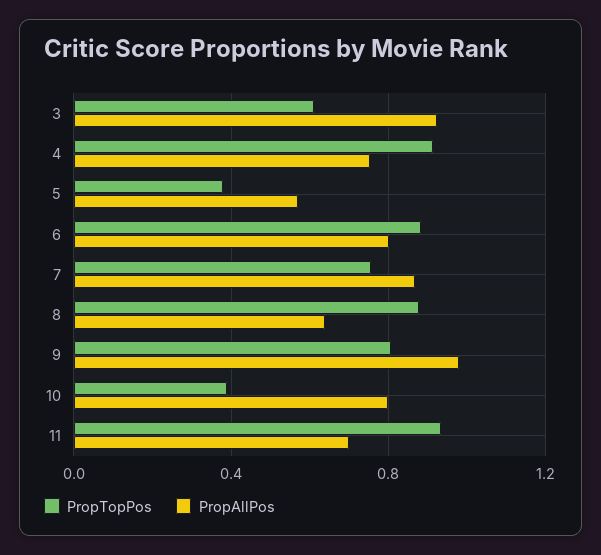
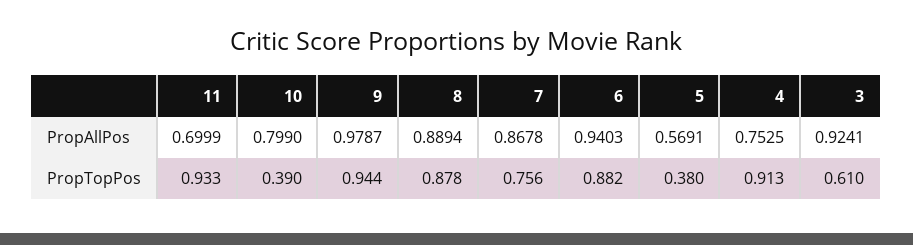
PropAllPos, 6: 0.8 -> 0.9403
PropAllPos, 8: 0.65 -> 0.8894
PropTopPos, 9: 0.8 -> 0.944

